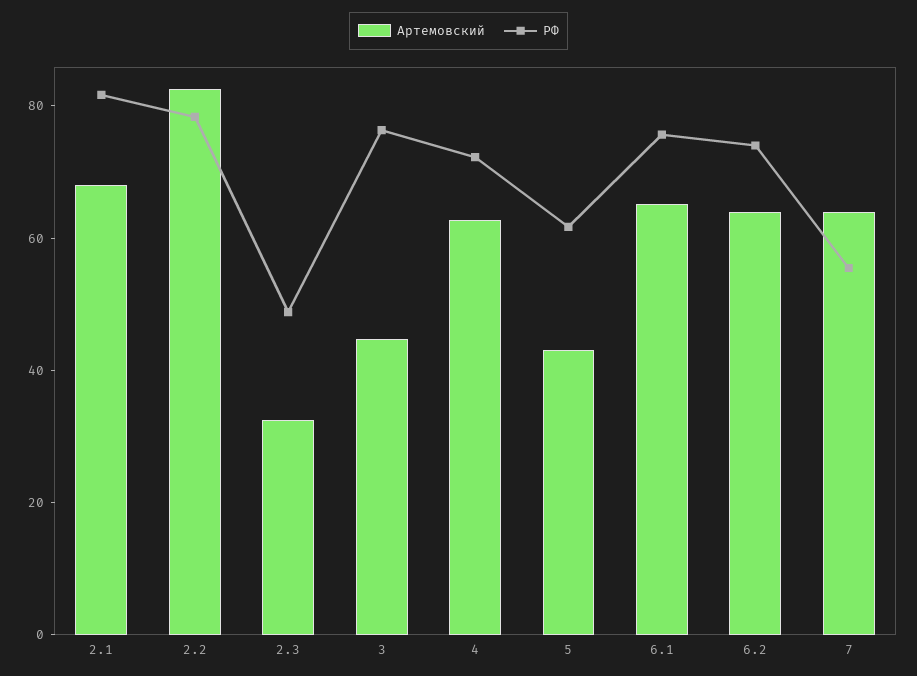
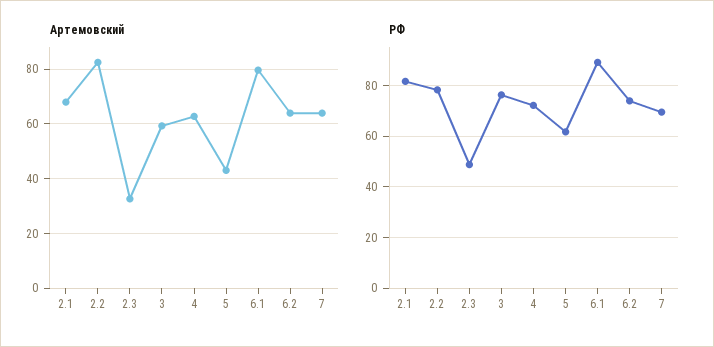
Артемовский, 3: 45 -> 60
Артемовский, 6.1: 65 -> 80
РФ, 6.1: 75 -> 90
РФ, 7: 55 -> 70

